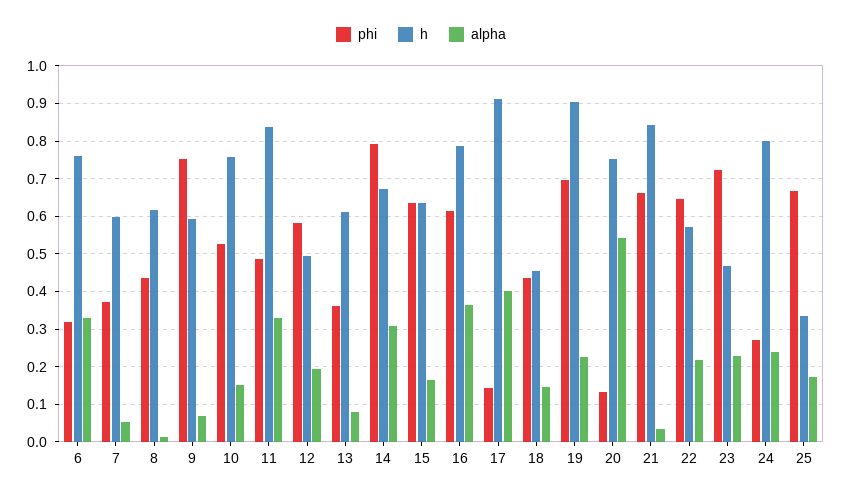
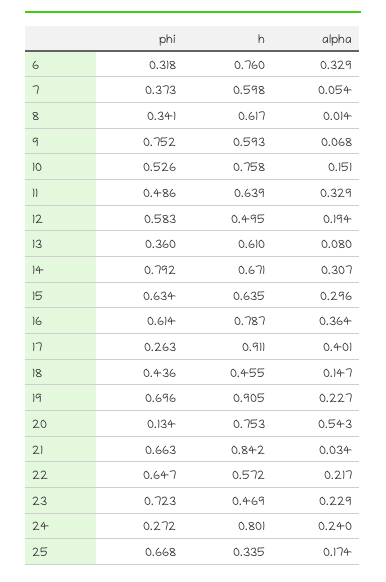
phi, 8: 0.44 -> 0.341
h, 11: 0.84 -> 0.639
alpha, 15: 0.16 -> 0.296
phi, 17: 0.14 -> 0.263

